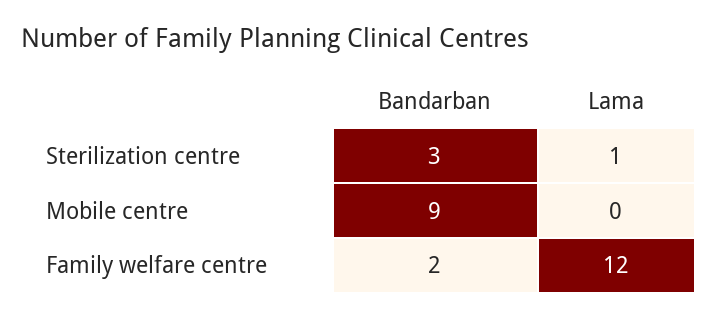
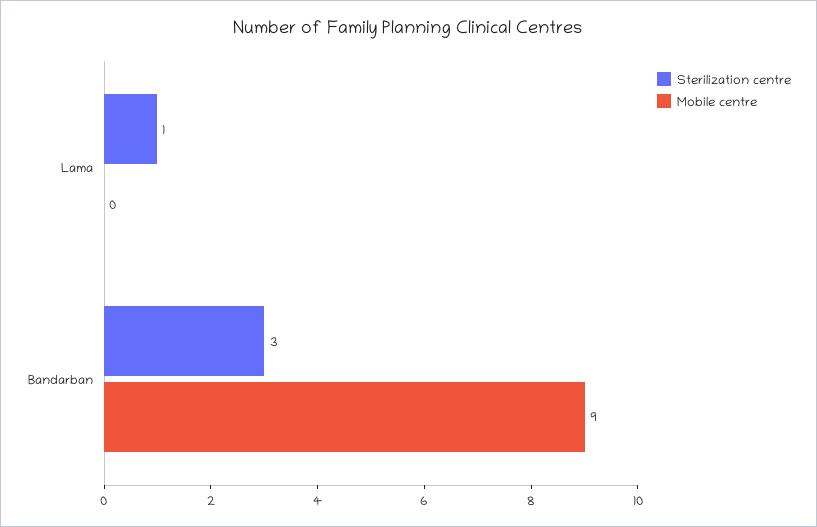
Family welfare centre, Bandarban: 2 -> none
Family welfare centre, Lama: 12 -> none

